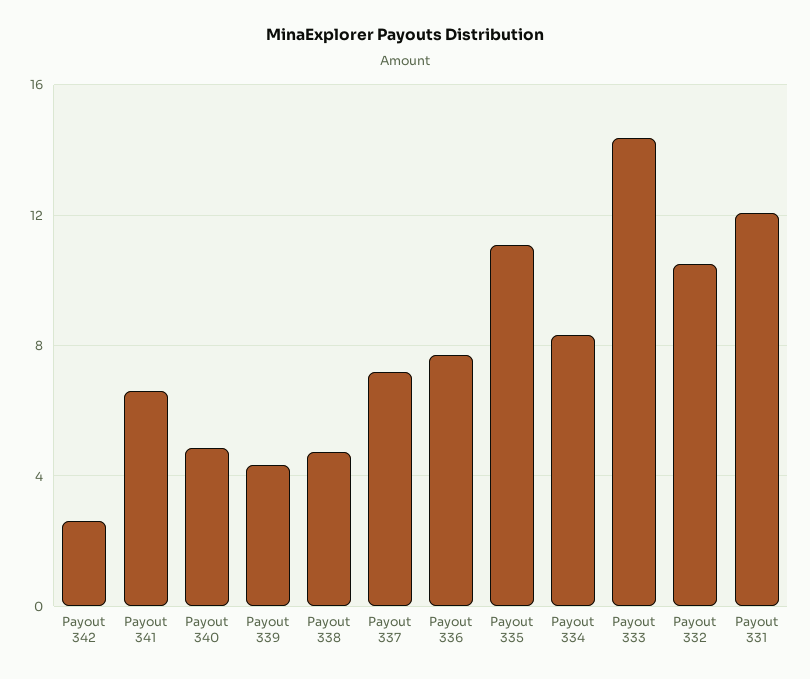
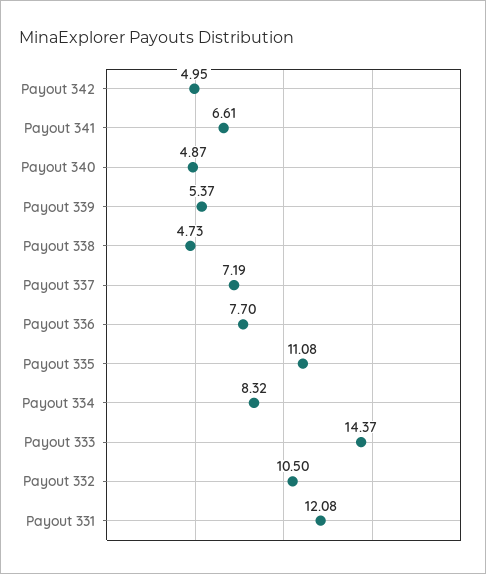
Payout 342: 2.5 -> 4.95
Payout 339: 4.5 -> 5.37

